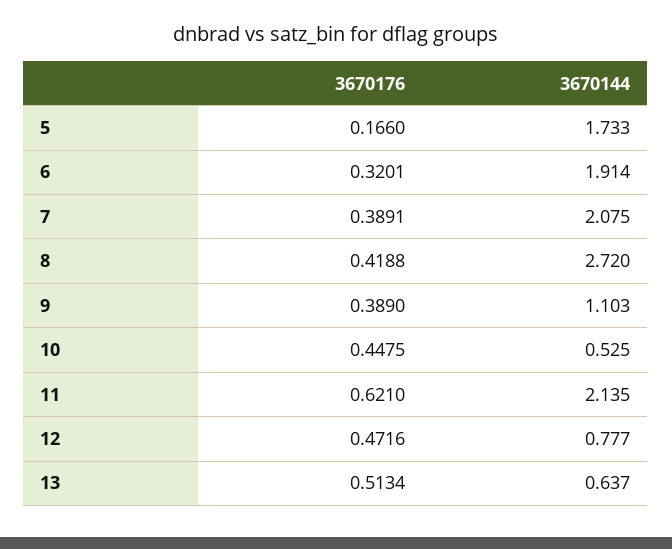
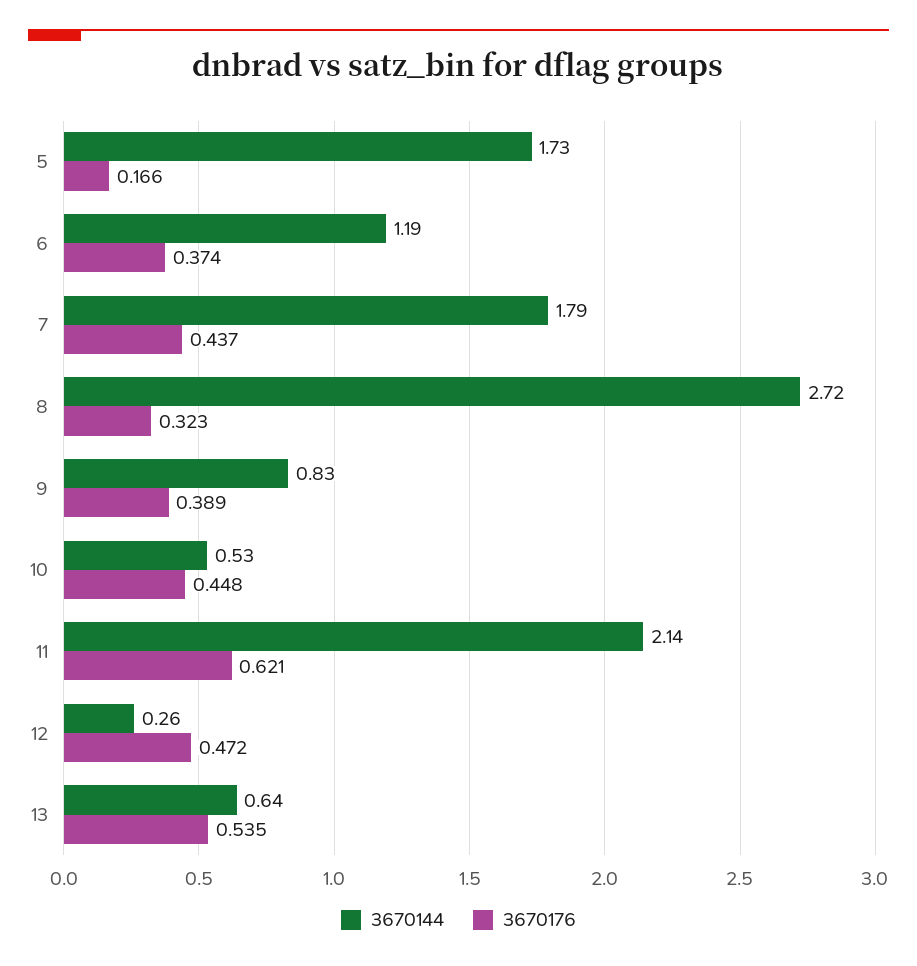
3670176, 6: 0.3201 -> 0.374
3670144, 6: 1.914 -> 1.19
3670176, 7: 0.3891 -> 0.437
3670144, 7: 2.075 -> 1.79
3670176, 8: 0.4188 -> 0.323
3670144, 9: 1.103 -> 0.83
3670144, 12: 0.777 -> 0.26
3670176, 13: 0.5134 -> 0.535

